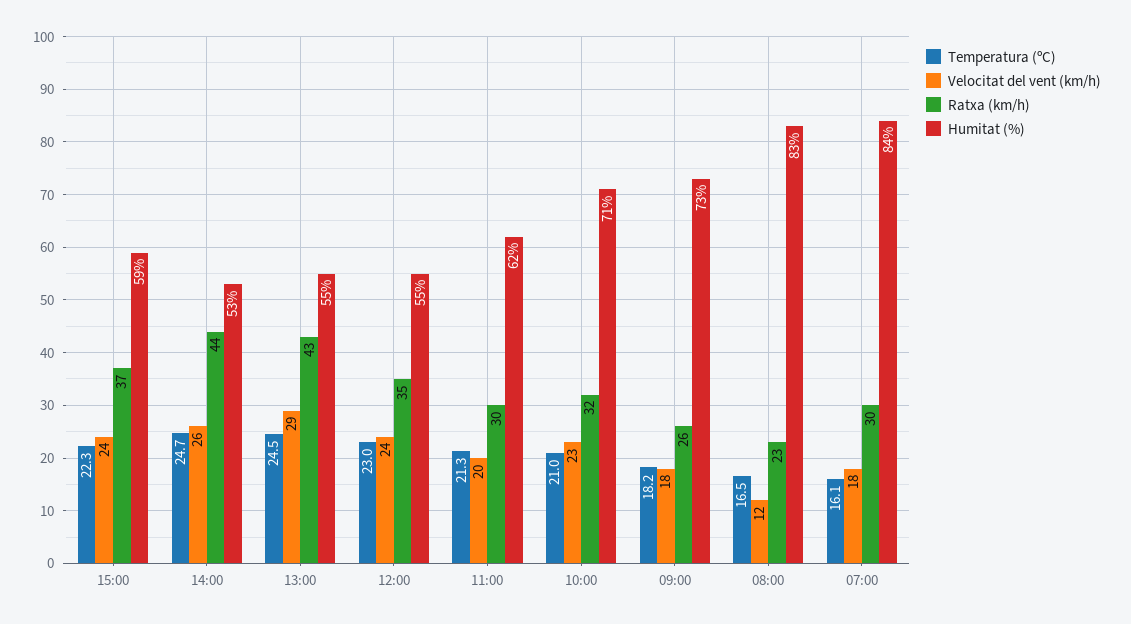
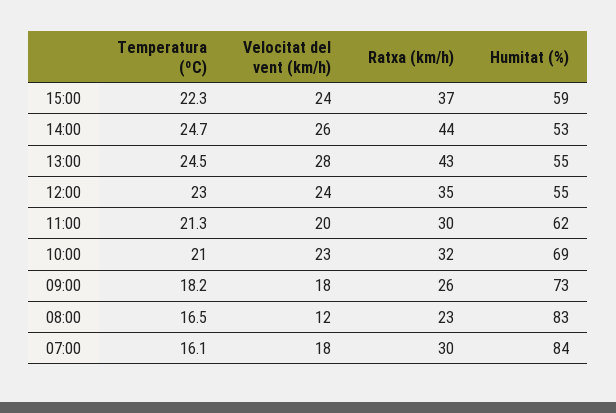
Velocitat del vent (km/h), 13:00: 29 -> 28
Humitat (%), 10:00: 71 -> 69

